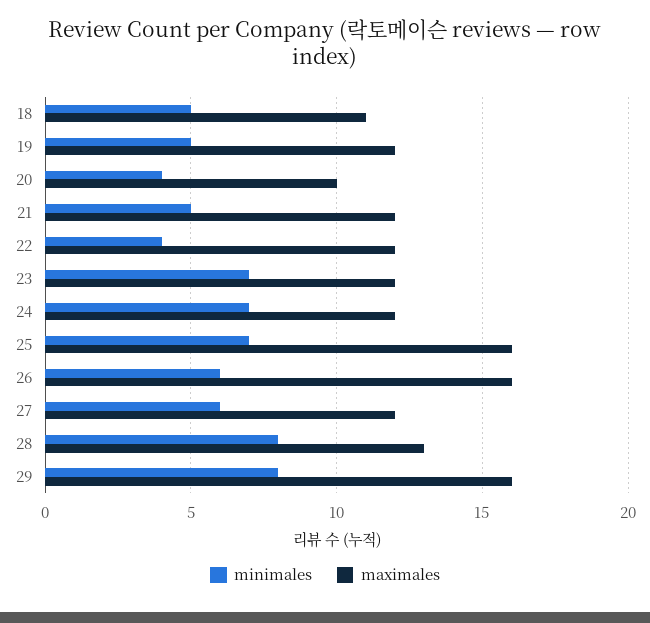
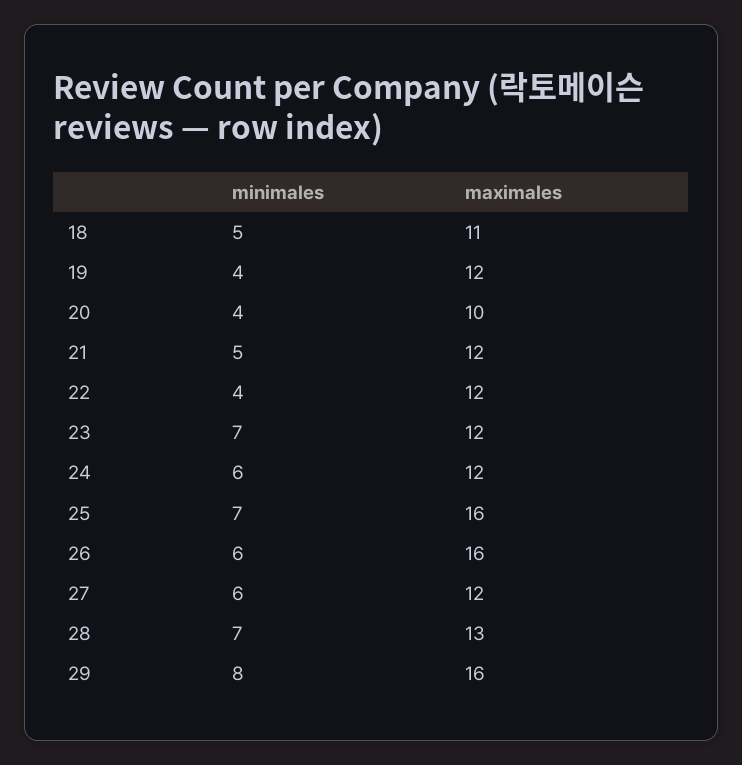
minimales, 19: 5 -> 4
minimales, 24: 7 -> 6
minimales, 28: 8 -> 7

